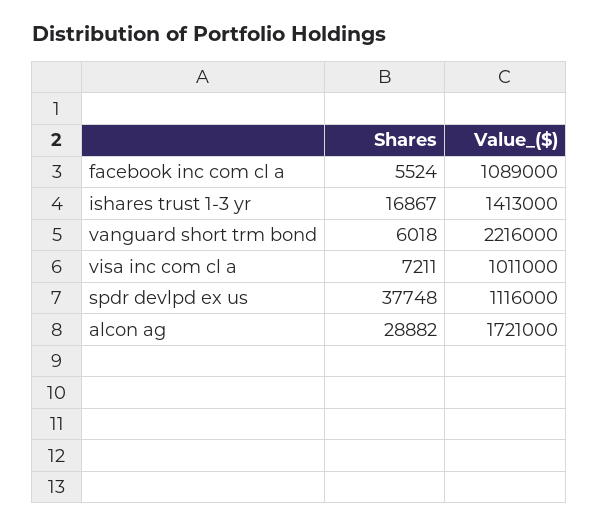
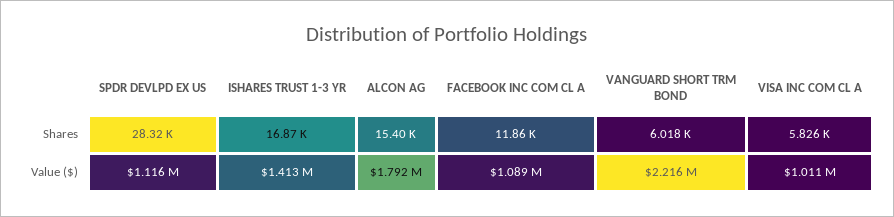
Shares, facebook inc com cl a: 5524 -> 11860
Shares, visa inc com cl a: 7211 -> 5826
Shares, spdr devlpd ex us: 37748 -> 28320
Shares, alcon ag: 28882 -> 15400
Value_($), alcon ag: 1721000 -> 1792000

